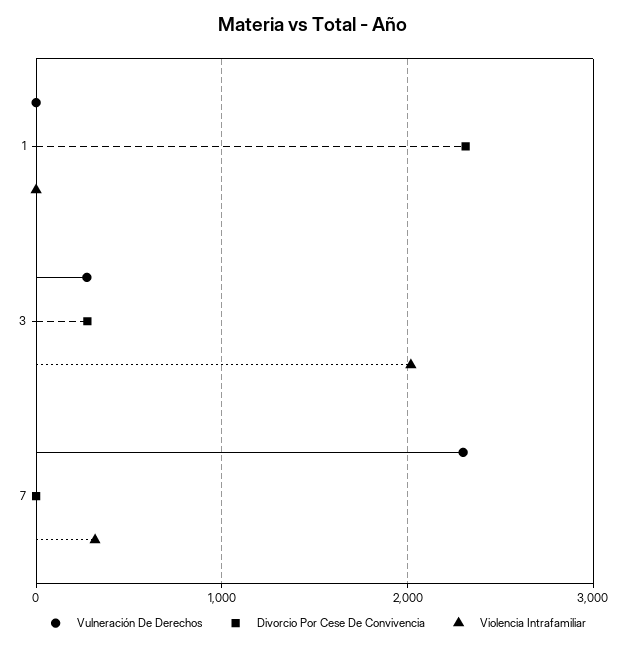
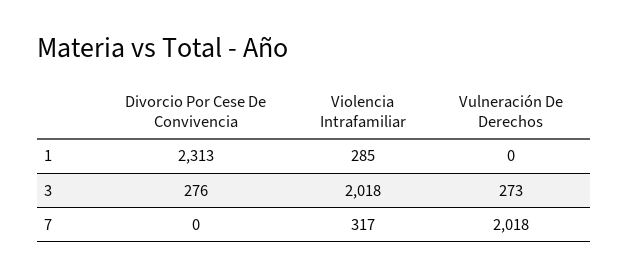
Violencia Intrafamiliar, 1: 0 -> 285
Vulneración De Derechos, 7: 2300 -> 2018

